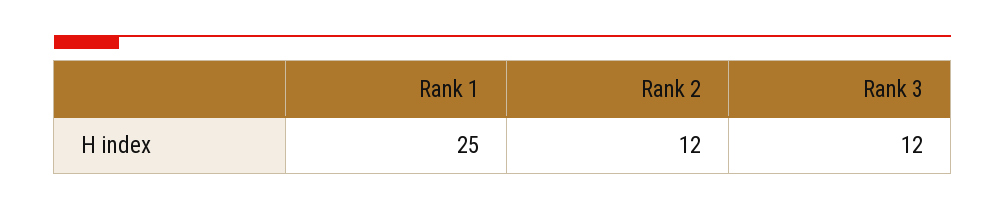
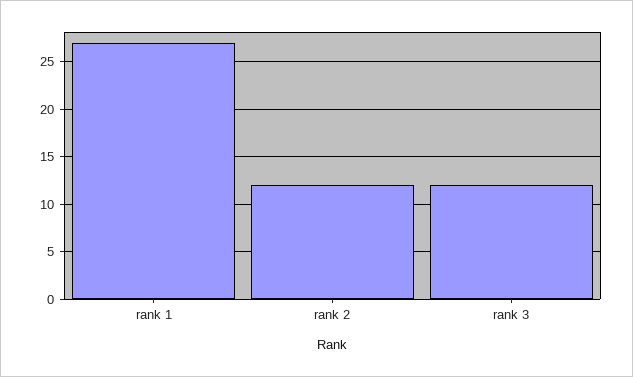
Rank 1: 25 -> 27

